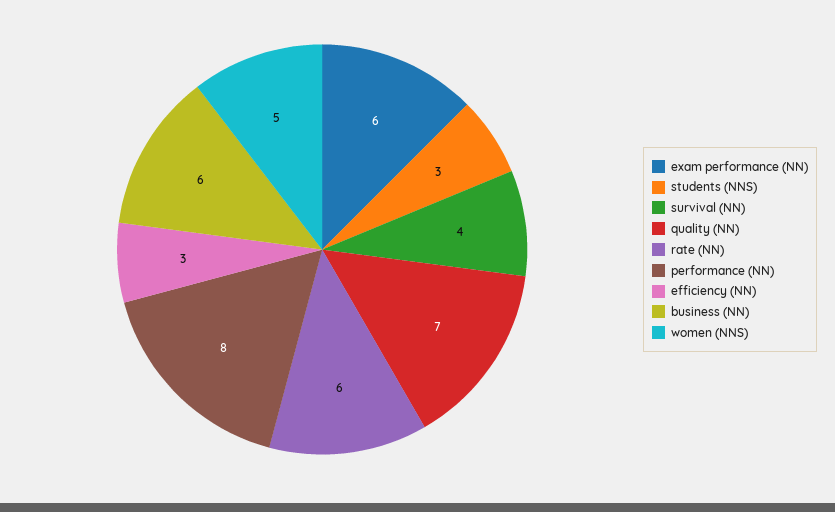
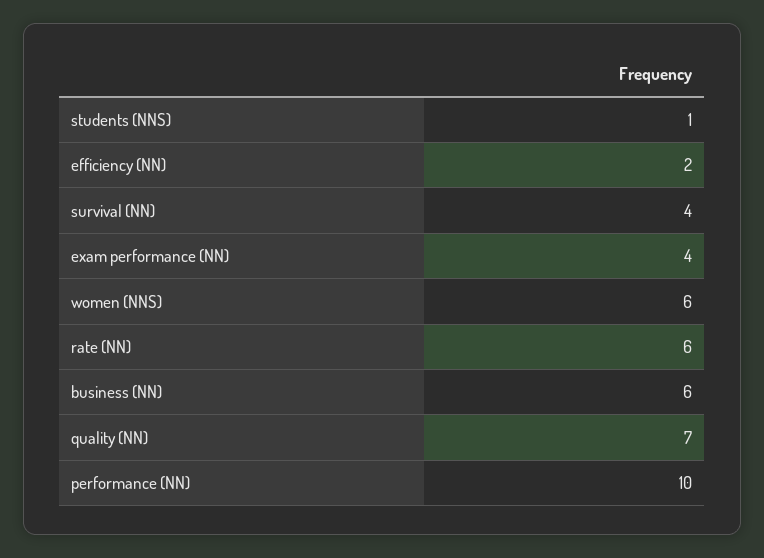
exam performance (NN): 6 -> 4
students (NNS): 3 -> 1
performance (NN): 8 -> 10
efficiency (NN): 3 -> 2
women (NNS): 5 -> 6

